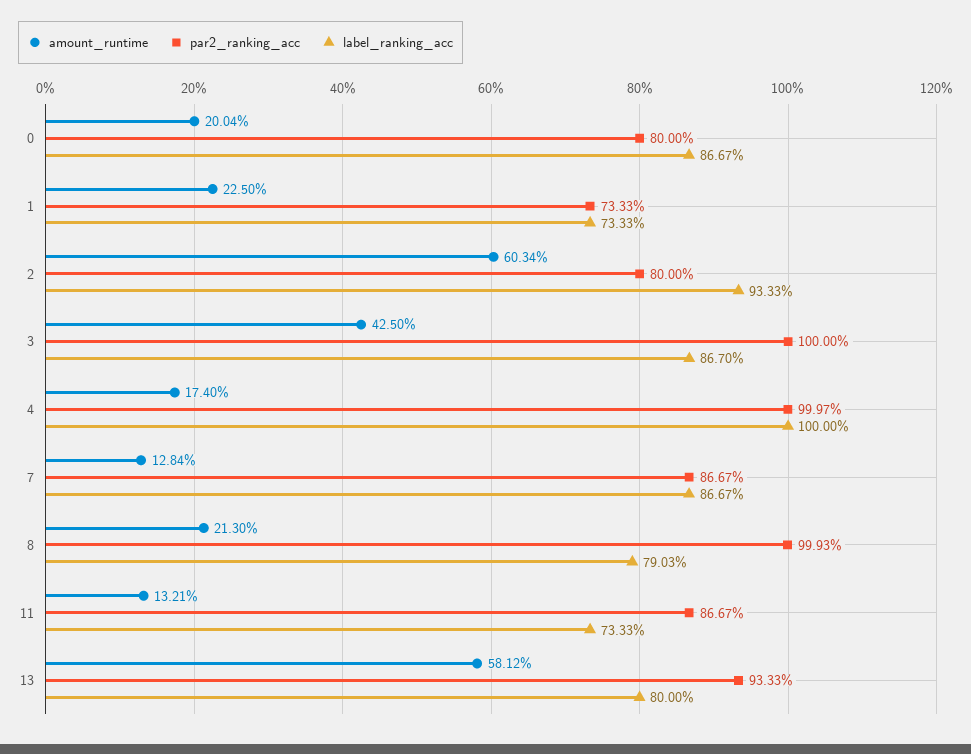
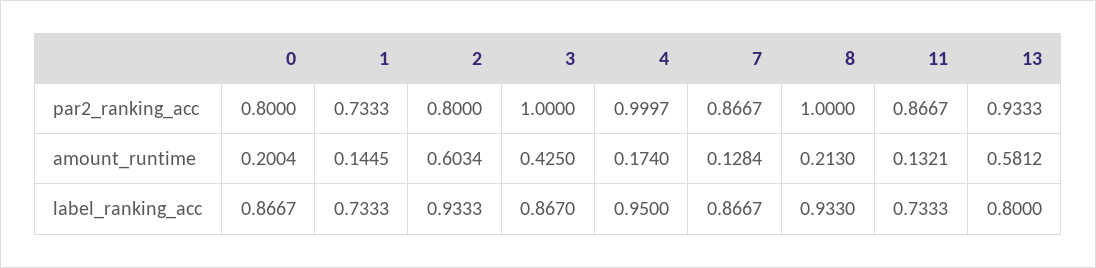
amount_runtime, 1: 0.225 -> 0.1445
label_ranking_acc, 4: 1 -> 0.95
par2_ranking_acc, 8: 0.9993 -> 1
label_ranking_acc, 8: 0.7903 -> 0.933

